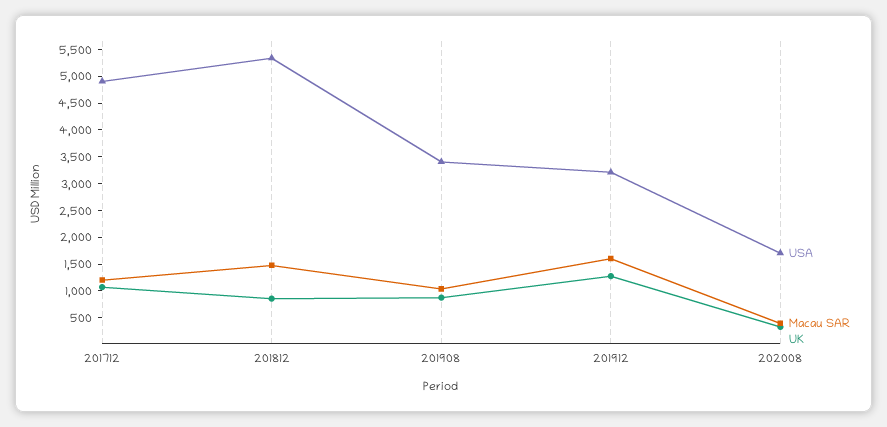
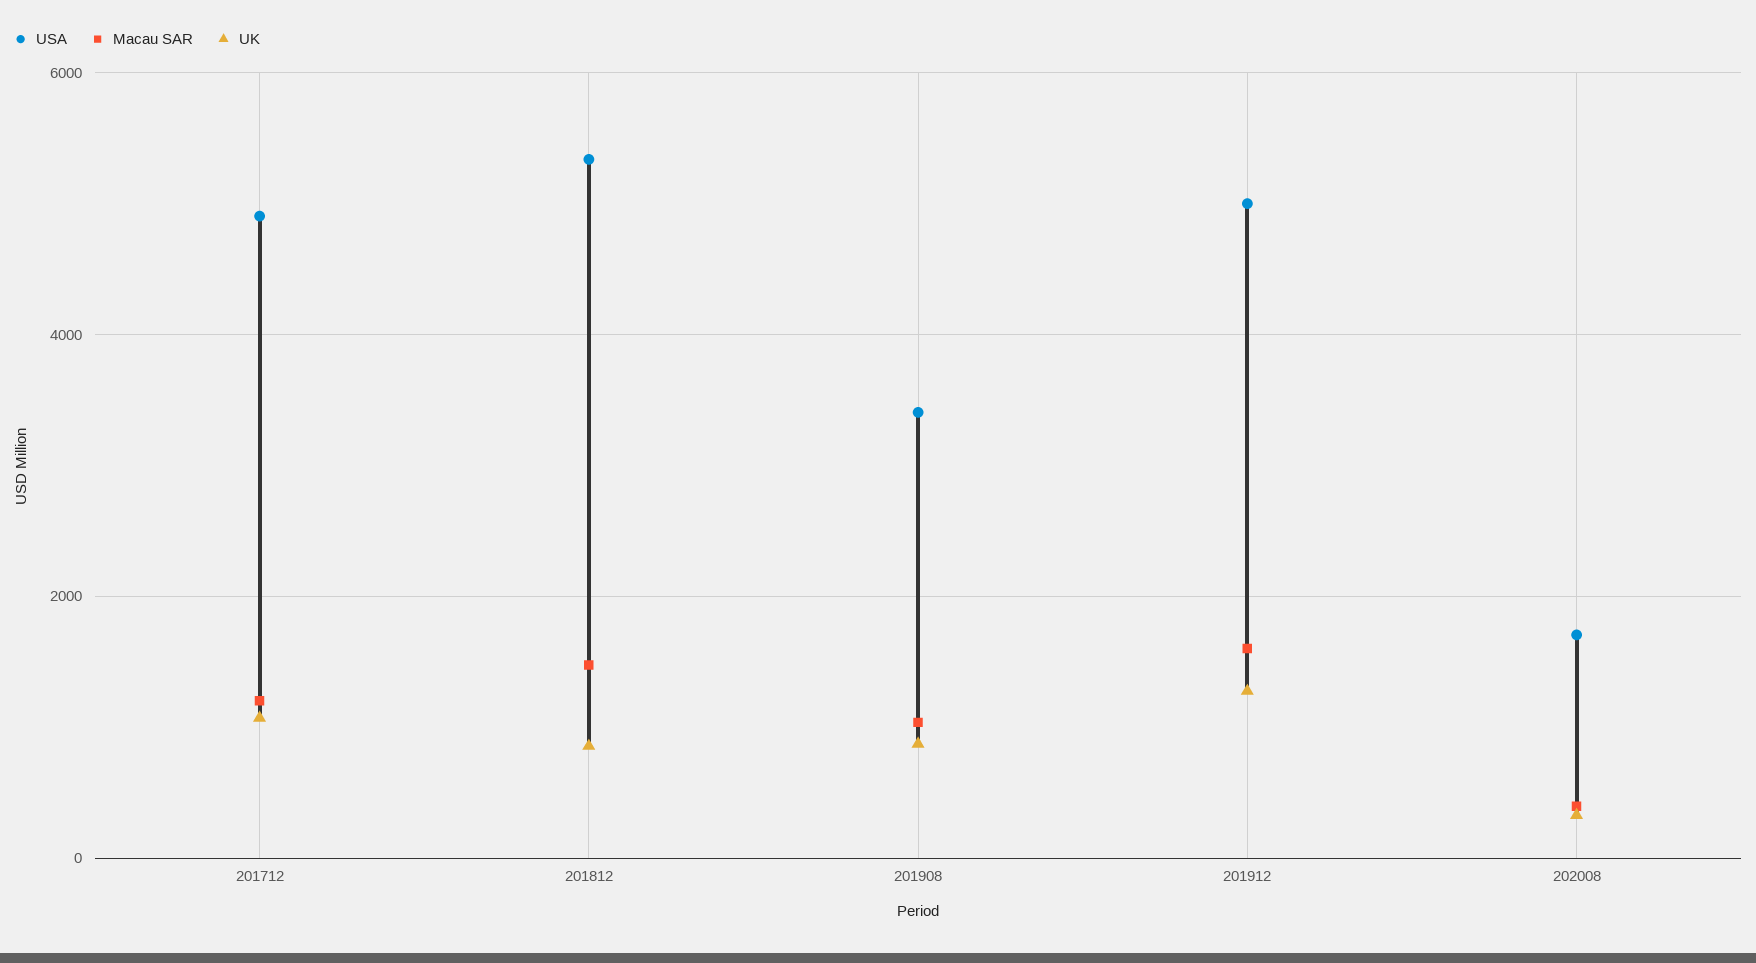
USA, 201912: 3250 -> 5000

